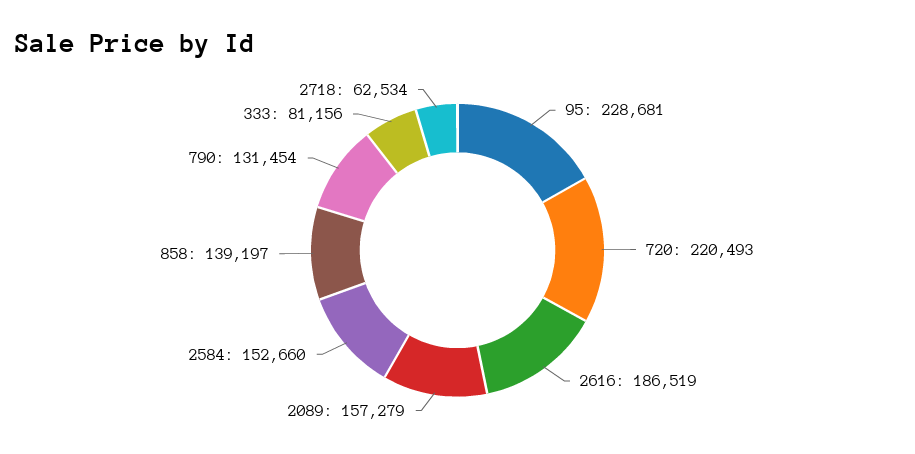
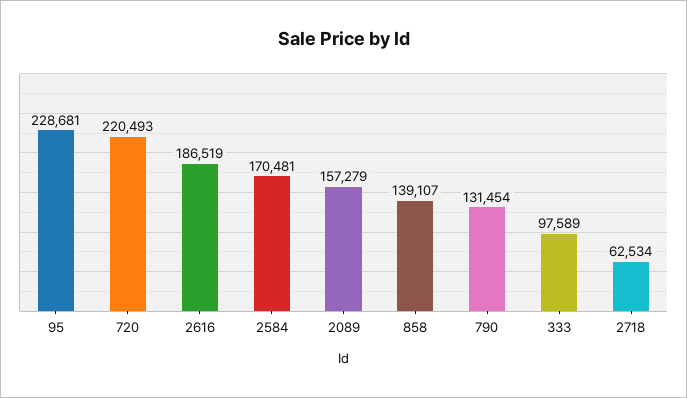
2584: 152660 -> 170481
858: 139197 -> 139107
333: 81156 -> 97589

